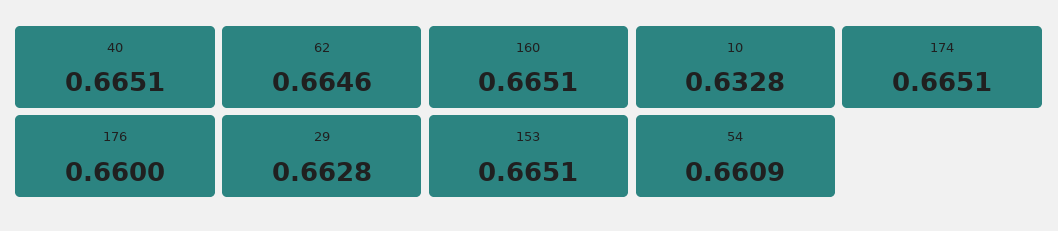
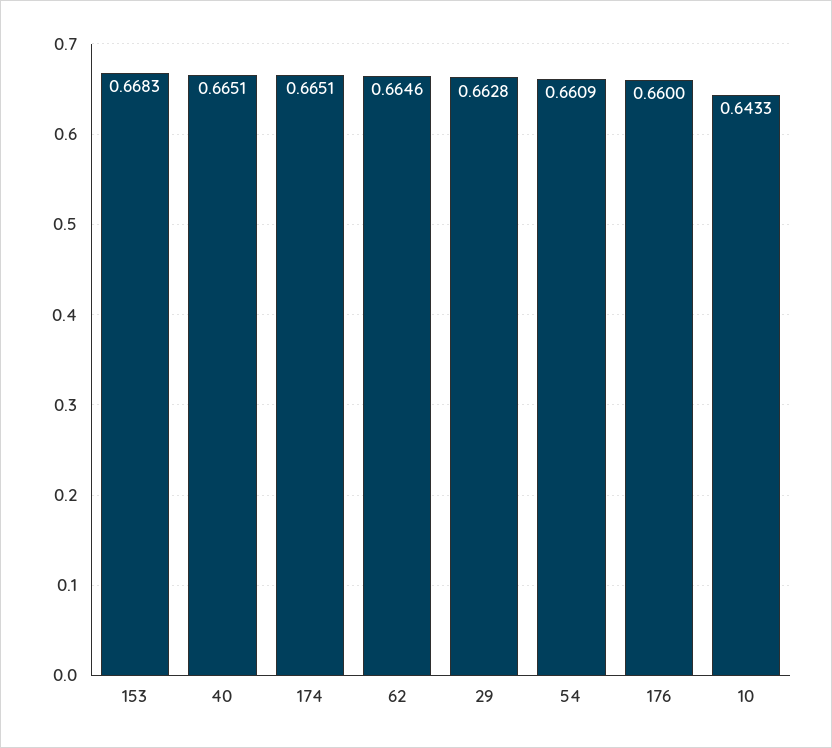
160: 0.6651 -> none
10: 0.6328 -> 0.6433
153: 0.6651 -> 0.6683

